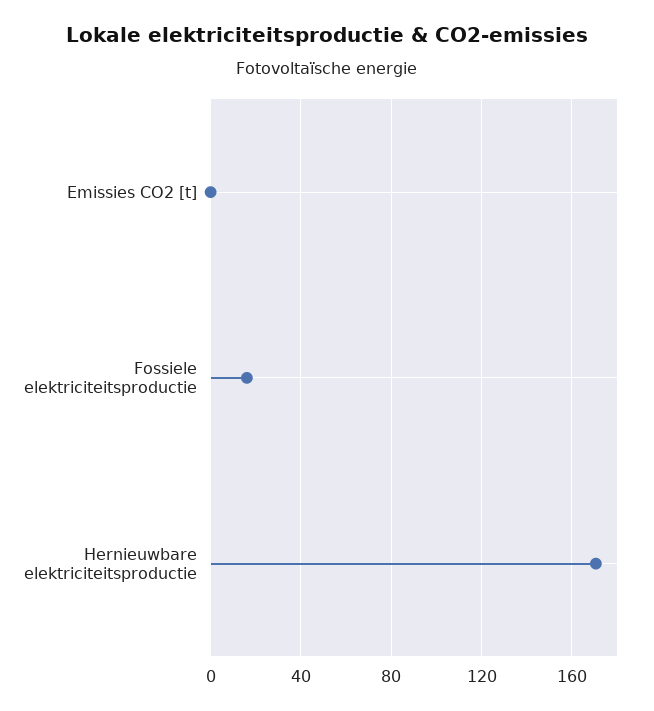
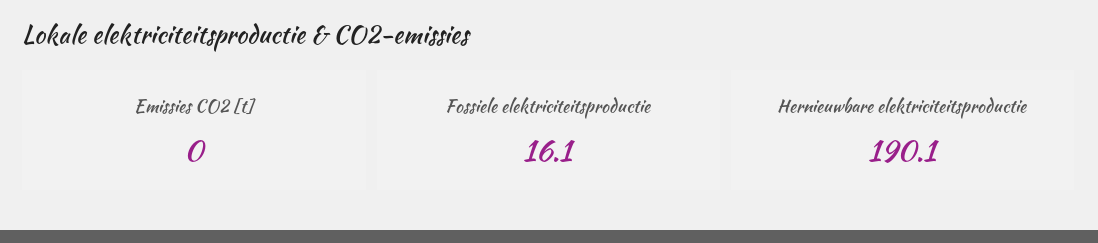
Hernieuwbare elektriciteitsproductie: 170 -> 190.1

